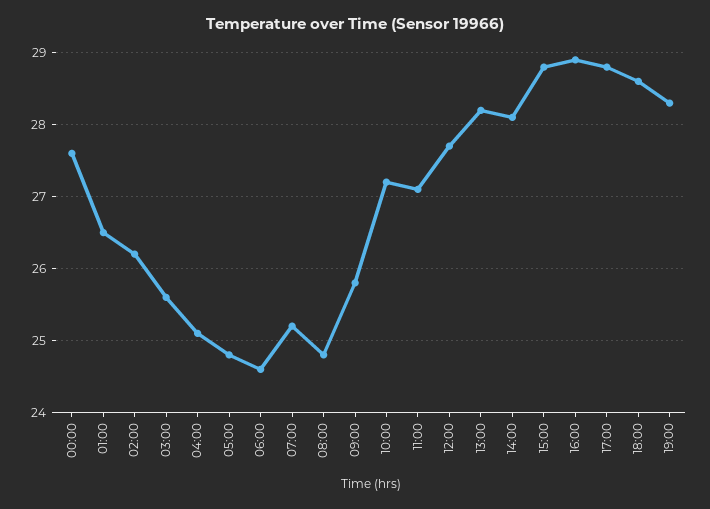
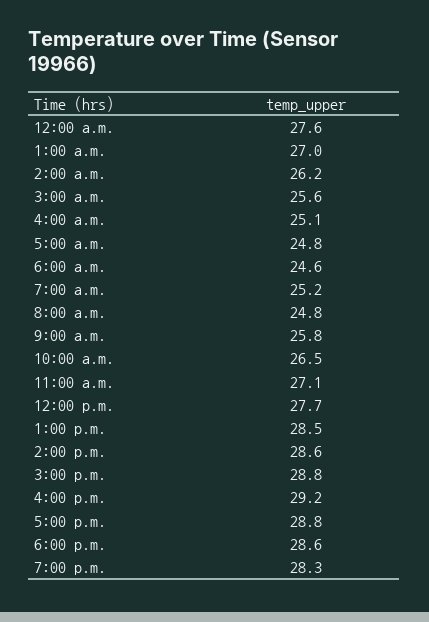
01:00: 26.5 -> 27
10:00: 27.2 -> 26.5
13:00: 28.2 -> 28.5
14:00: 28.1 -> 28.6
16:00: 28.9 -> 29.2

